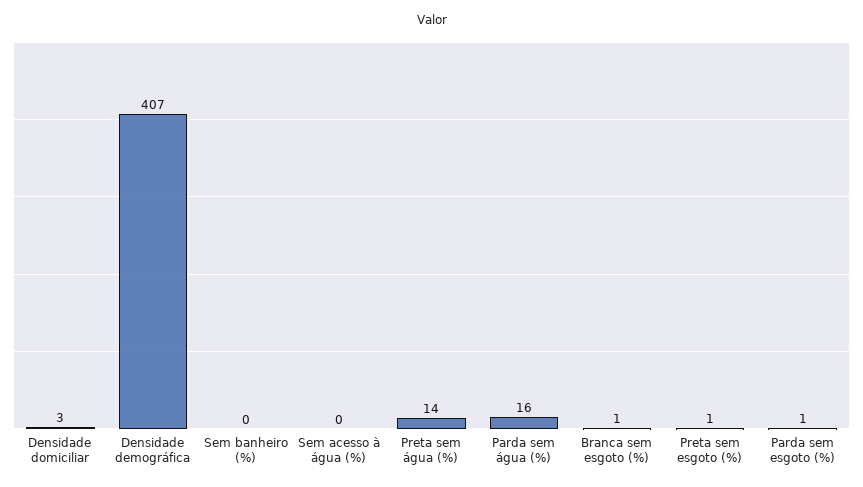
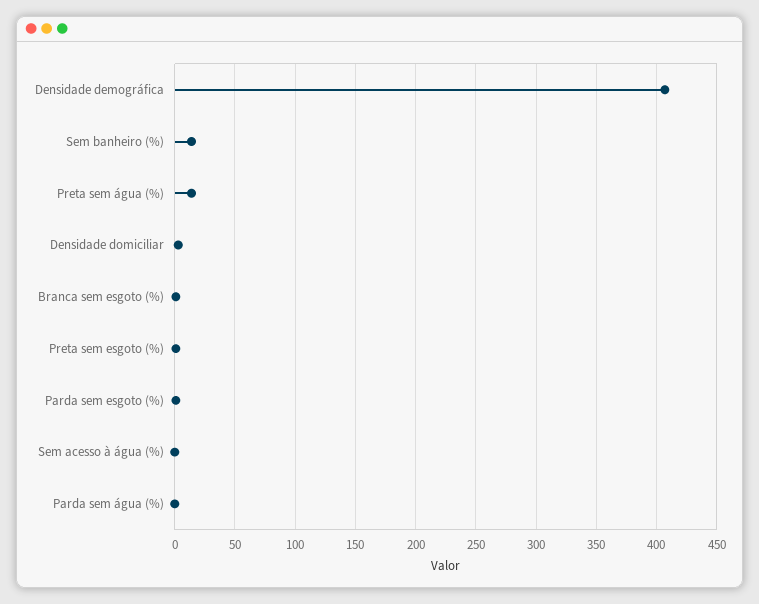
Sem banheiro (%): 0 -> 15
Parda sem água (%): 16 -> 0

